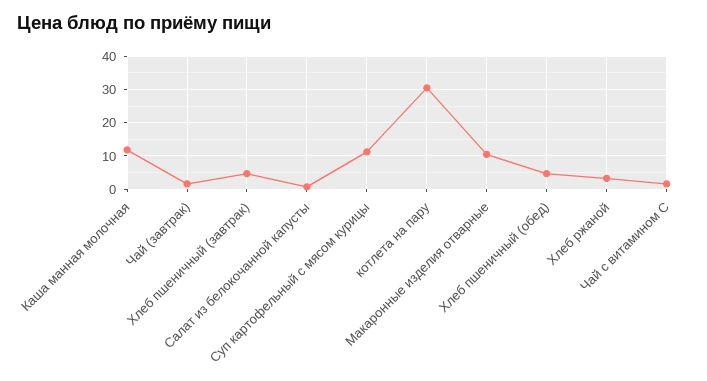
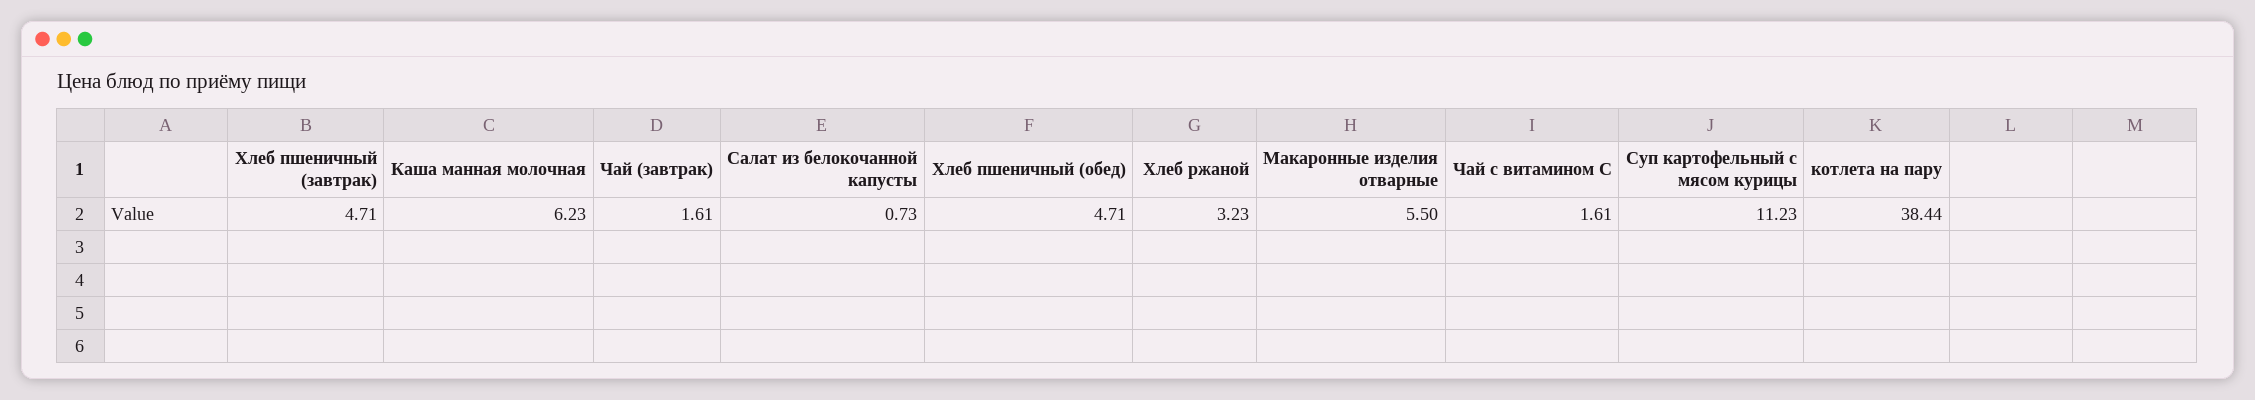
Каша манная молочная: 12 -> 6.23
котлета на пару: 30 -> 38.44
Макаронные изделия отварные: 10 -> 5.5

